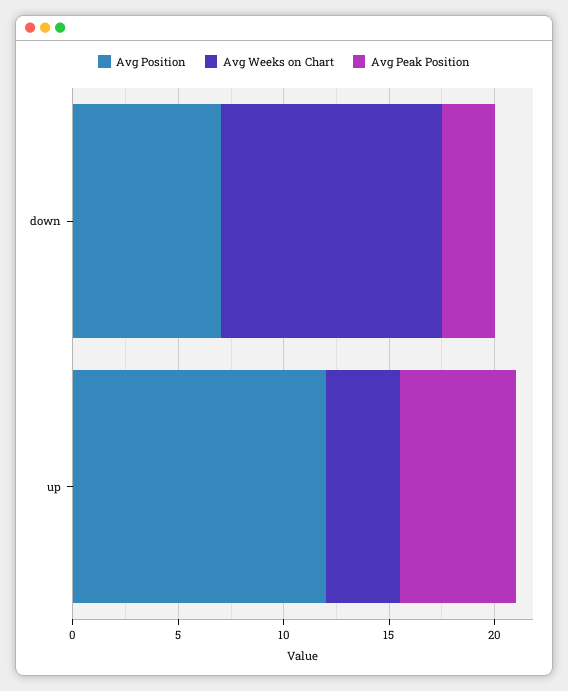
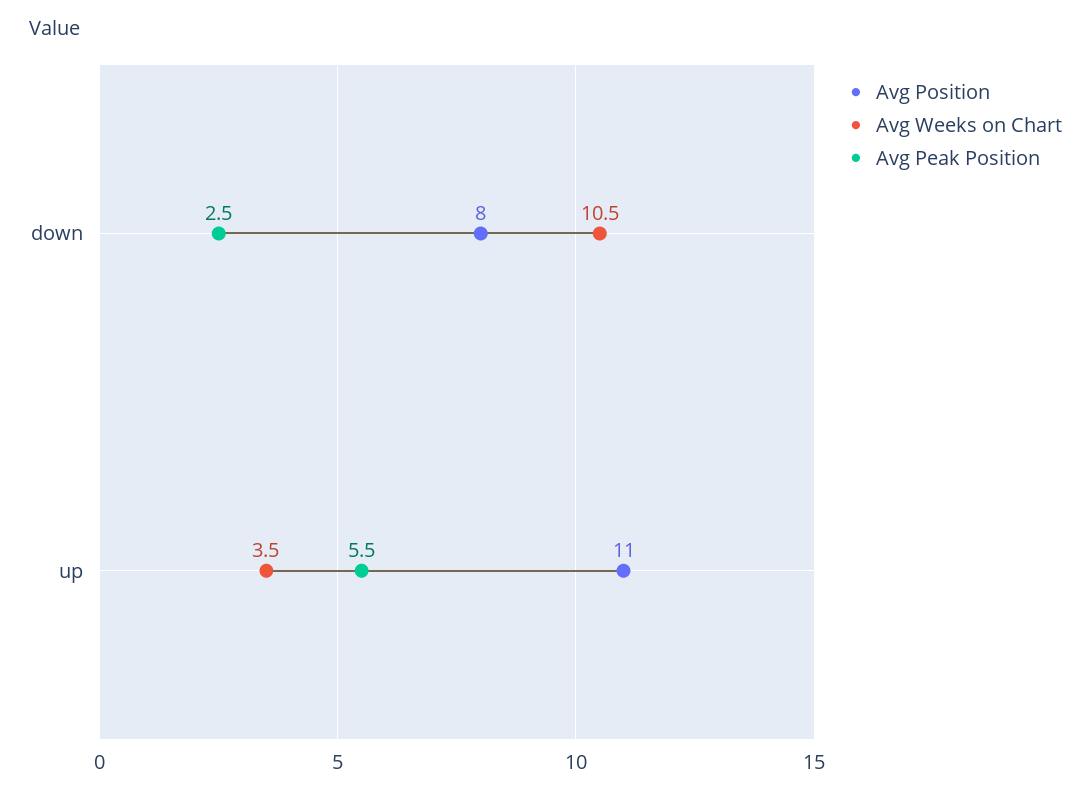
Avg Position, down: 7 -> 8
Avg Position, up: 12 -> 11

